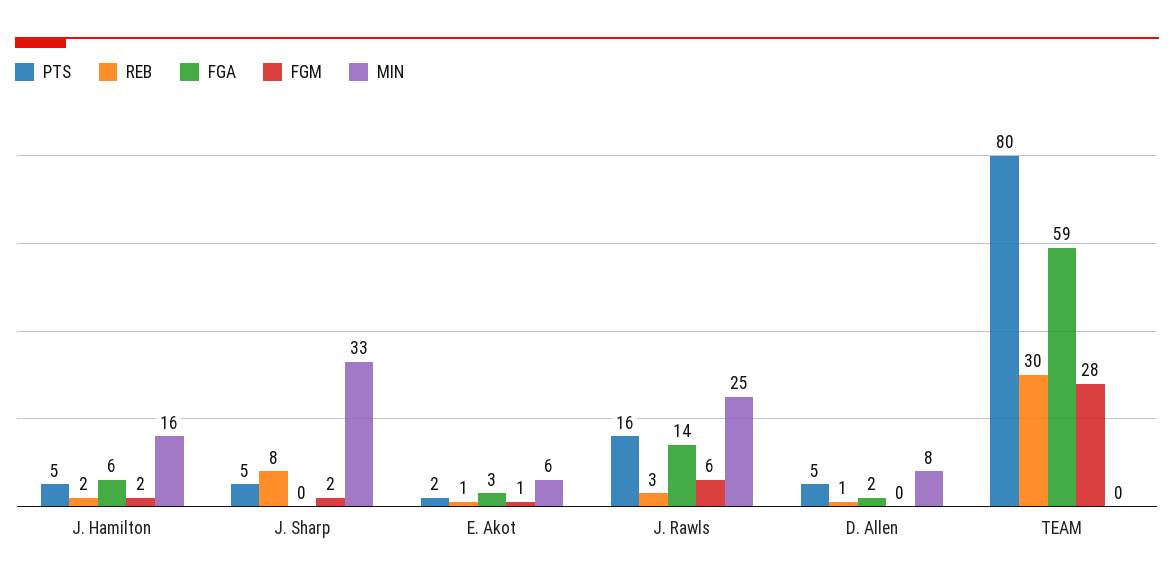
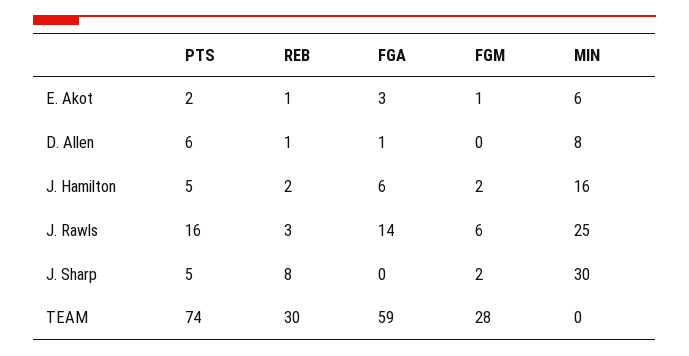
MIN, J. Sharp: 33 -> 30
PTS, D. Allen: 5 -> 6
FGA, D. Allen: 2 -> 1
PTS, TEAM: 80 -> 74

